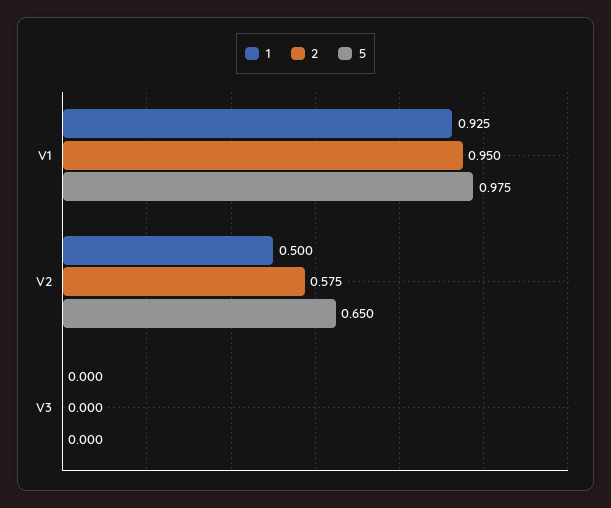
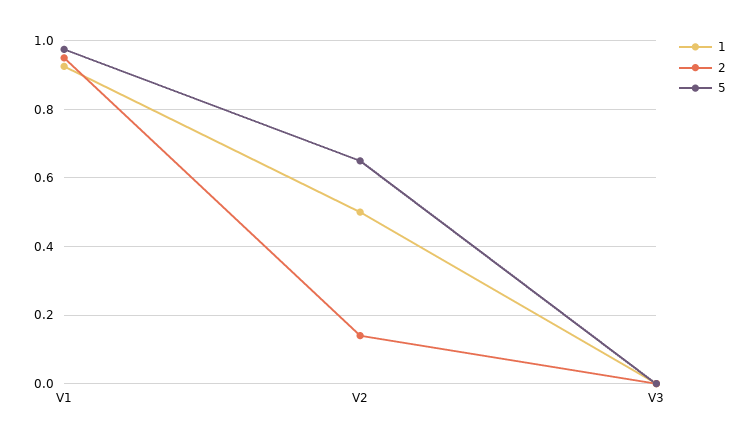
2, V2: 0.575 -> 0.14

